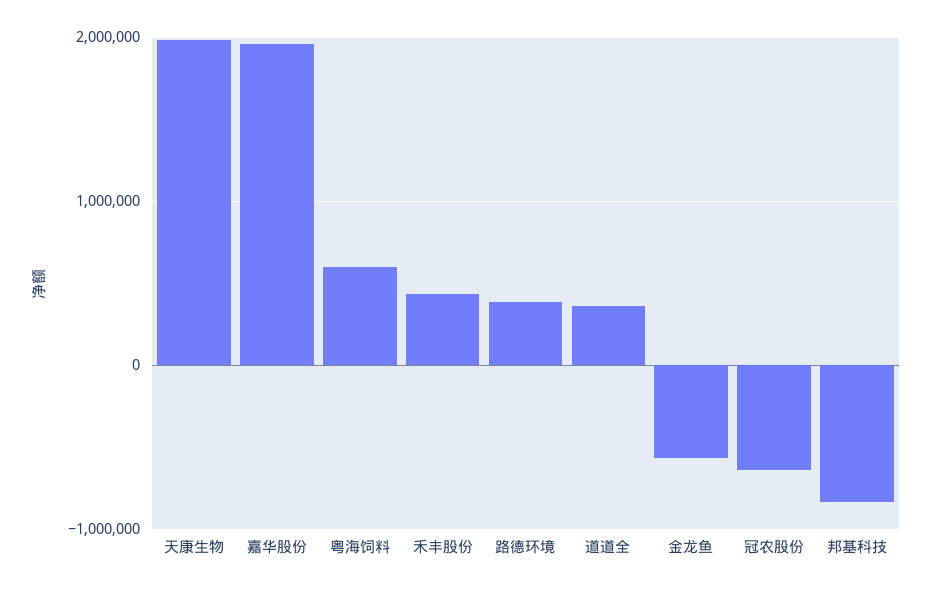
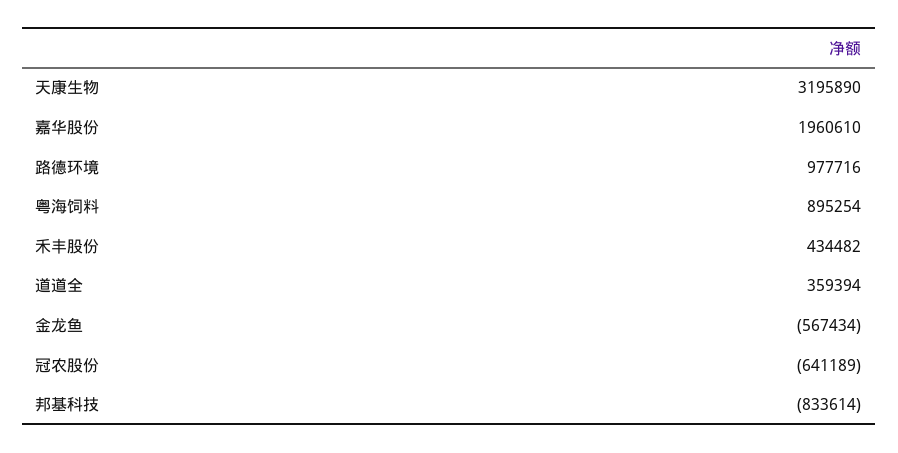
天康生物: 2000000 -> 3195890
粤海饲料: 600000 -> 895254
路德环境: 400000 -> 977716

